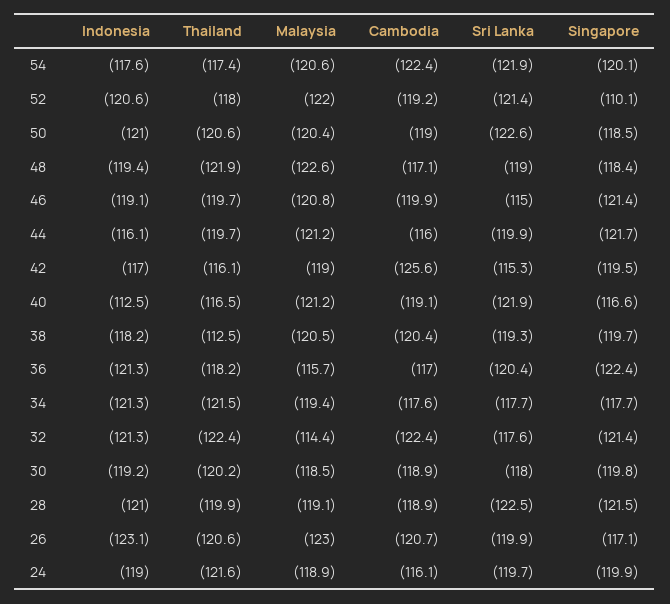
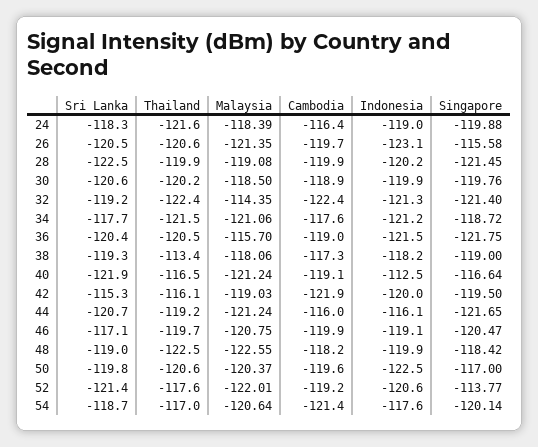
Thailand, 54: -117.4 -> -117
Cambodia, 54: -122.4 -> -121.4
Sri Lanka, 54: -121.9 -> -118.7
Thailand, 52: -118 -> -117.6
Singapore, 52: -110.1 -> -113.77
Indonesia, 50: -121 -> -122.5
Cambodia, 50: -119 -> -119.6
Sri Lanka, 50: -122.6 -> -119.8
Singapore, 50: -118.5 -> -117
Indonesia, 48: -119.4 -> -119.9
Thailand, 48: -121.9 -> -122.5
Cambodia, 48: -117.1 -> -118.2
Sri Lanka, 46: -115 -> -117.1
Singapore, 46: -121.4 -> -120.47
Thailand, 44: -119.7 -> -119.2
Sri Lanka, 44: -119.9 -> -120.7
Indonesia, 42: -117 -> -120
Cambodia, 42: -125.6 -> -121.9
Thailand, 38: -112.5 -> -113.4
Malaysia, 38: -120.5 -> -118.06
Cambodia, 38: -120.4 -> -117.3
Singapore, 38: -119.7 -> -119
Indonesia, 36: -121.3 -> -121.5
Thailand, 36: -118.2 -> -120.5
Cambodia, 36: -117 -> -119
Singapore, 36: -122.4 -> -121.75
Indonesia, 34: -121.3 -> -121.2
Malaysia, 34: -119.4 -> -121.06
Singapore, 34: -117.7 -> -118.72
Sri Lanka, 32: -117.6 -> -119.2
Indonesia, 30: -119.2 -> -119.9
Sri Lanka, 30: -118 -> -120.6
Indonesia, 28: -121 -> -120.2
Cambodia, 28: -118.9 -> -119.9
Malaysia, 26: -123 -> -121.35
Cambodia, 26: -120.7 -> -119.7
Sri Lanka, 26: -119.9 -> -120.5
Singapore, 26: -117.1 -> -115.58
Malaysia, 24: -118.9 -> -118.39
Cambodia, 24: -116.1 -> -116.4
Sri Lanka, 24: -119.7 -> -118.3

